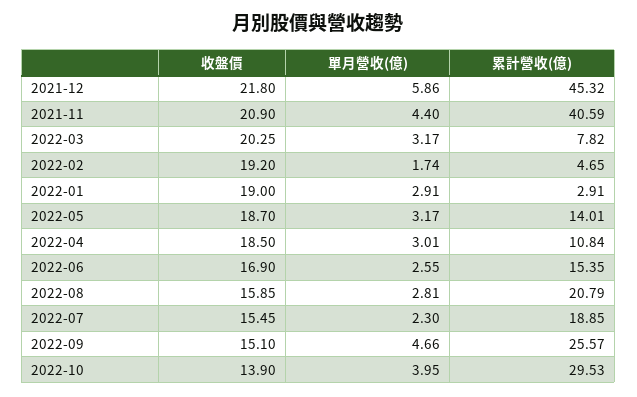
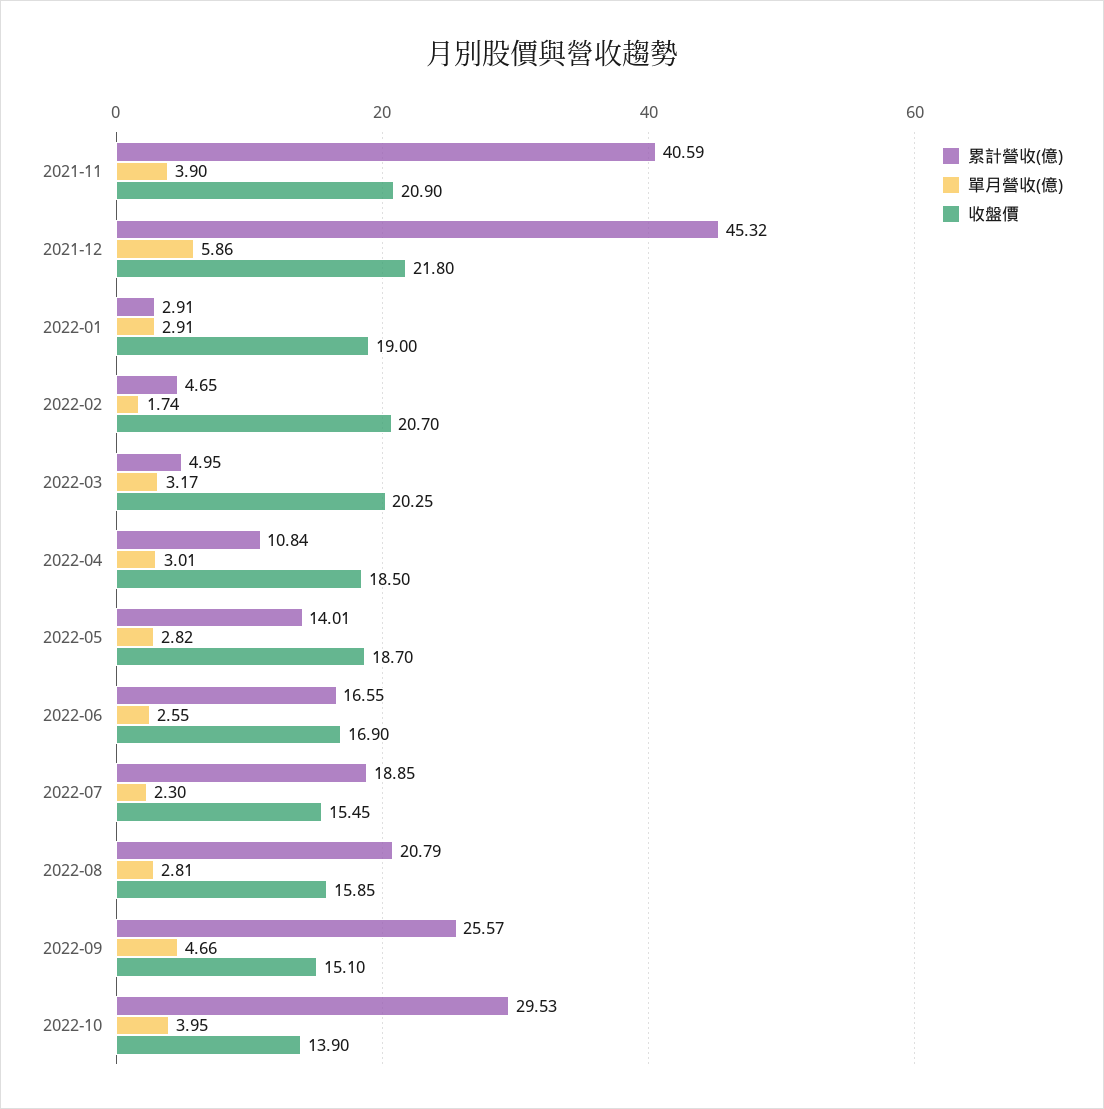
單月營收(億), 2021-11: 4.4 -> 3.9
累計營收(億), 2022-03: 7.82 -> 4.95
收盤價, 2022-02: 19.2 -> 20.7
單月營收(億), 2022-05: 3.17 -> 2.82
累計營收(億), 2022-06: 15.35 -> 16.55

